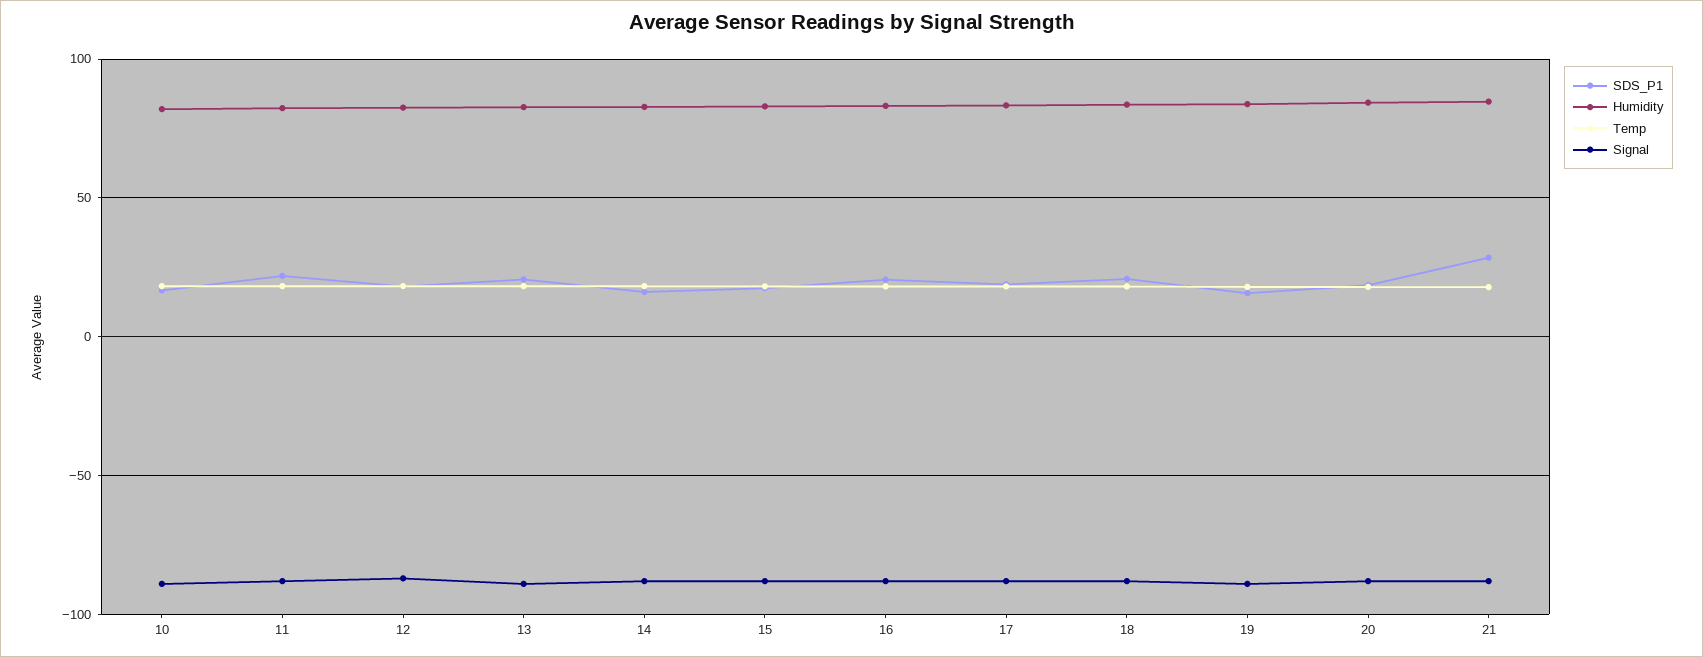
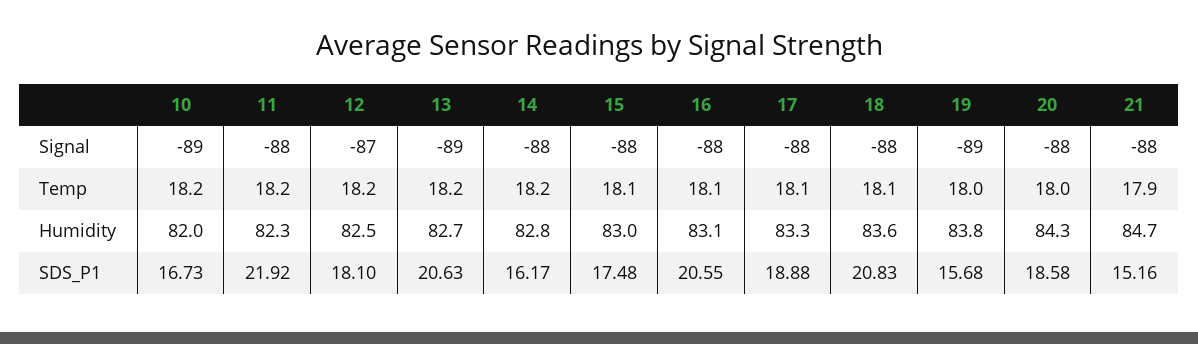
SDS_P1, 21: 30 -> 15.16

